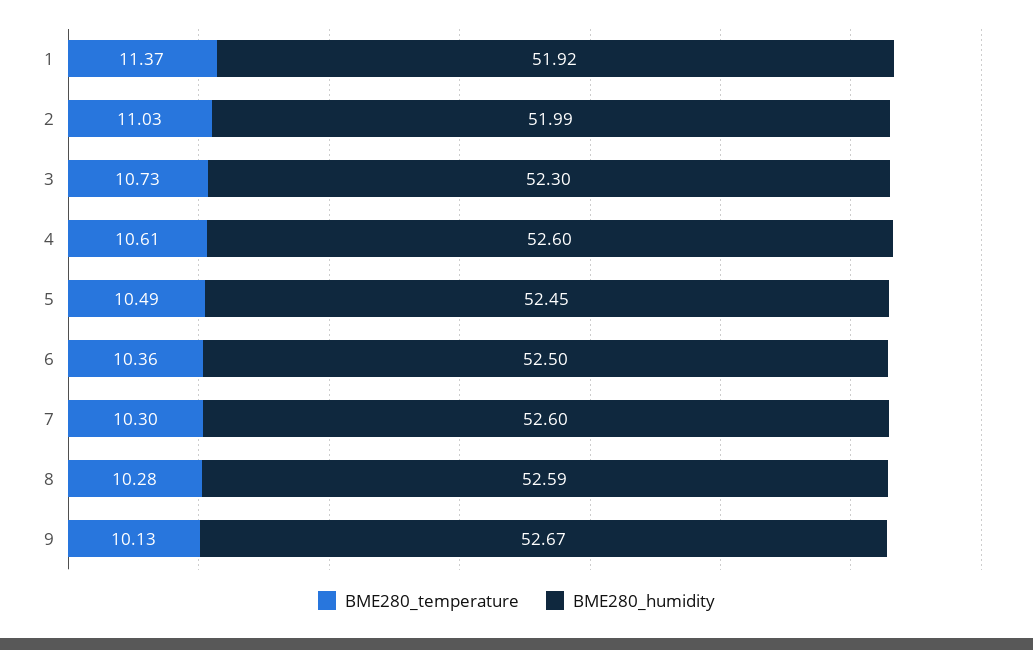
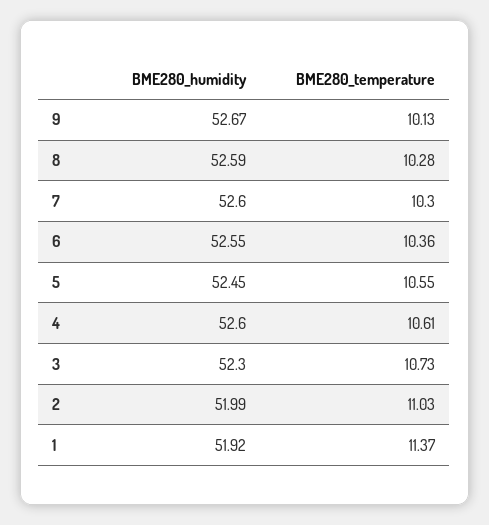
BME280_temperature, 5: 10.49 -> 10.55
BME280_humidity, 6: 52.5 -> 52.55

